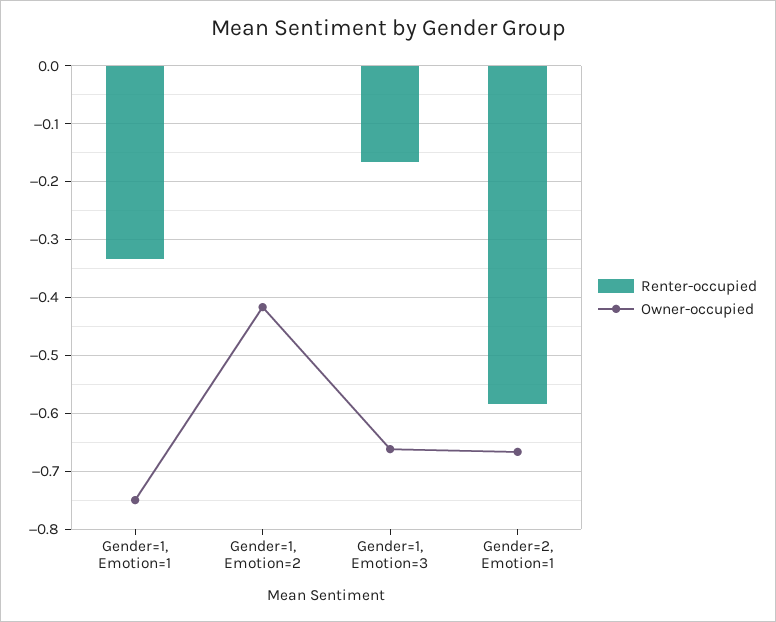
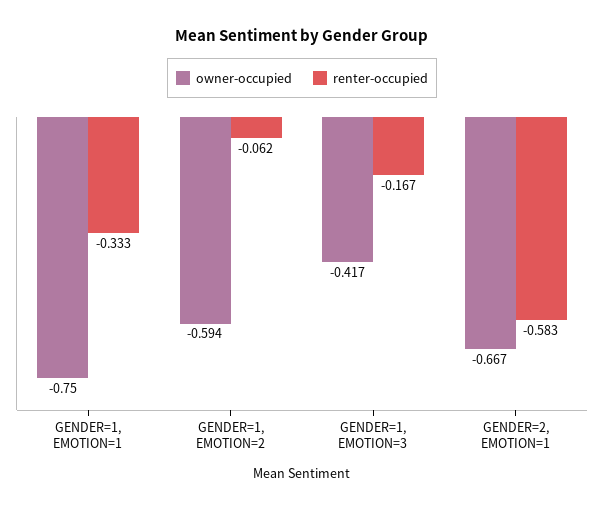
Renter-occupied, Gender=1, Emotion=2: 0 -> -0.062
Owner-occupied, Gender=1, Emotion=2: -0.42 -> -0.594
Owner-occupied, Gender=1, Emotion=3: -0.66 -> -0.417

